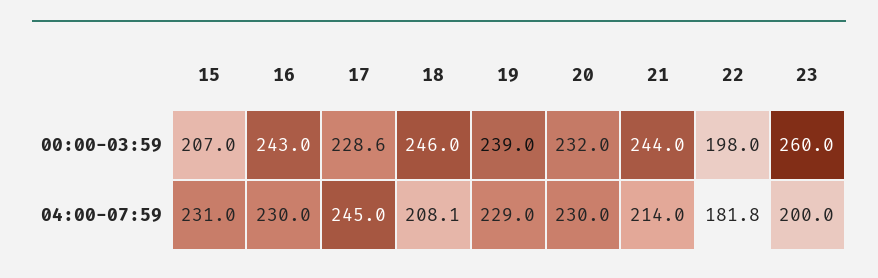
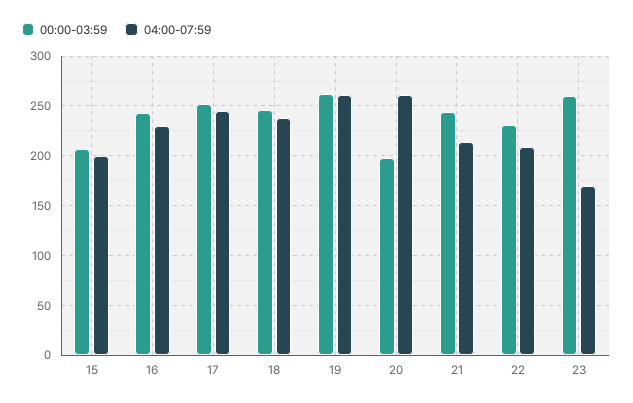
00:00-03:59, 17: 228.6 -> 250
00:00-03:59, 19: 239 -> 260
00:00-03:59, 20: 232 -> 200
00:00-03:59, 22: 198 -> 230
04:00-07:59, 15: 231 -> 200
04:00-07:59, 18: 208.1 -> 240
04:00-07:59, 19: 229 -> 260
04:00-07:59, 20: 230 -> 260
04:00-07:59, 22: 181.8 -> 210
04:00-07:59, 23: 200 -> 170

